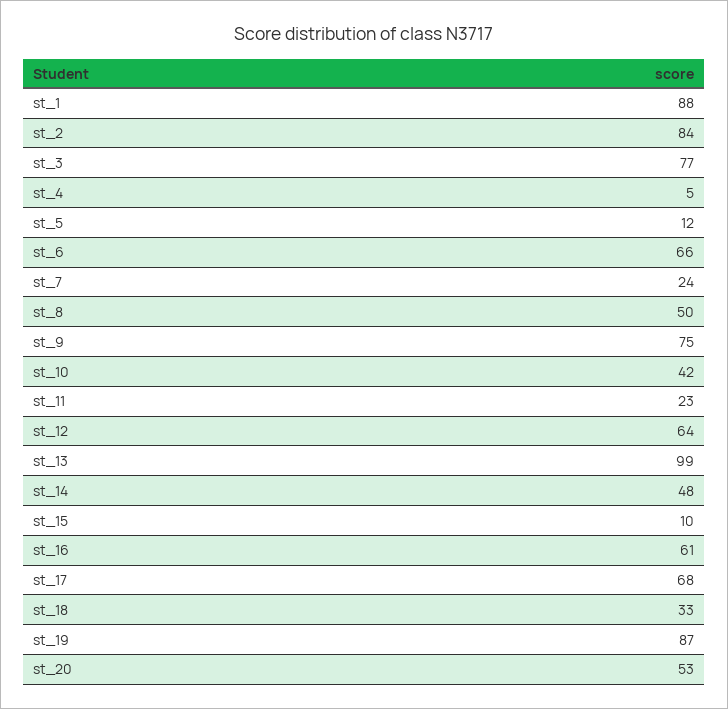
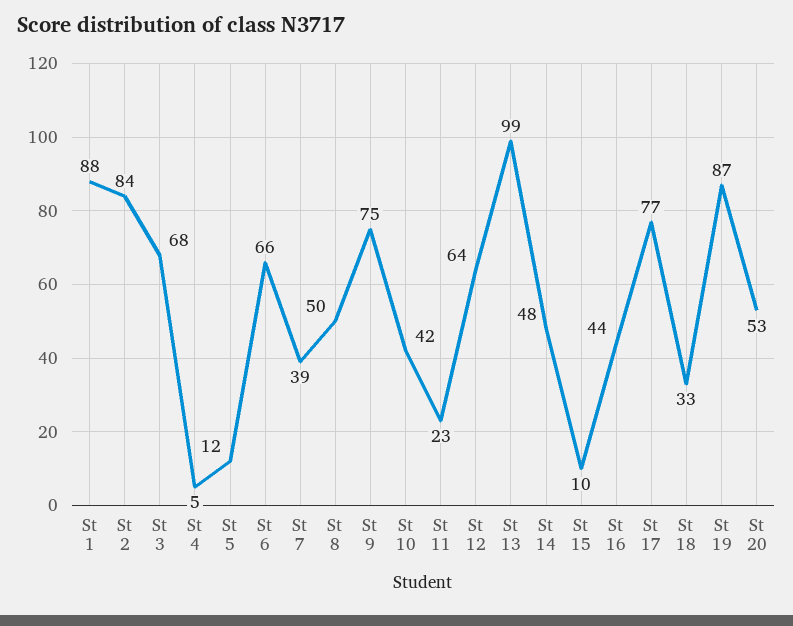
st_3: 77 -> 68
st_7: 24 -> 39
st_16: 61 -> 44
st_17: 68 -> 77

